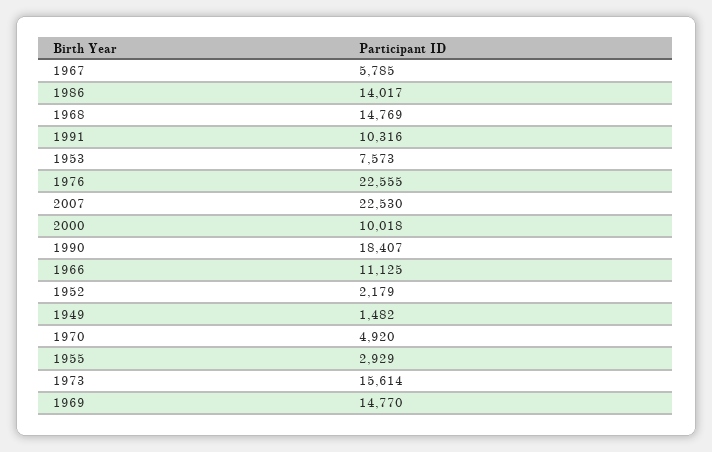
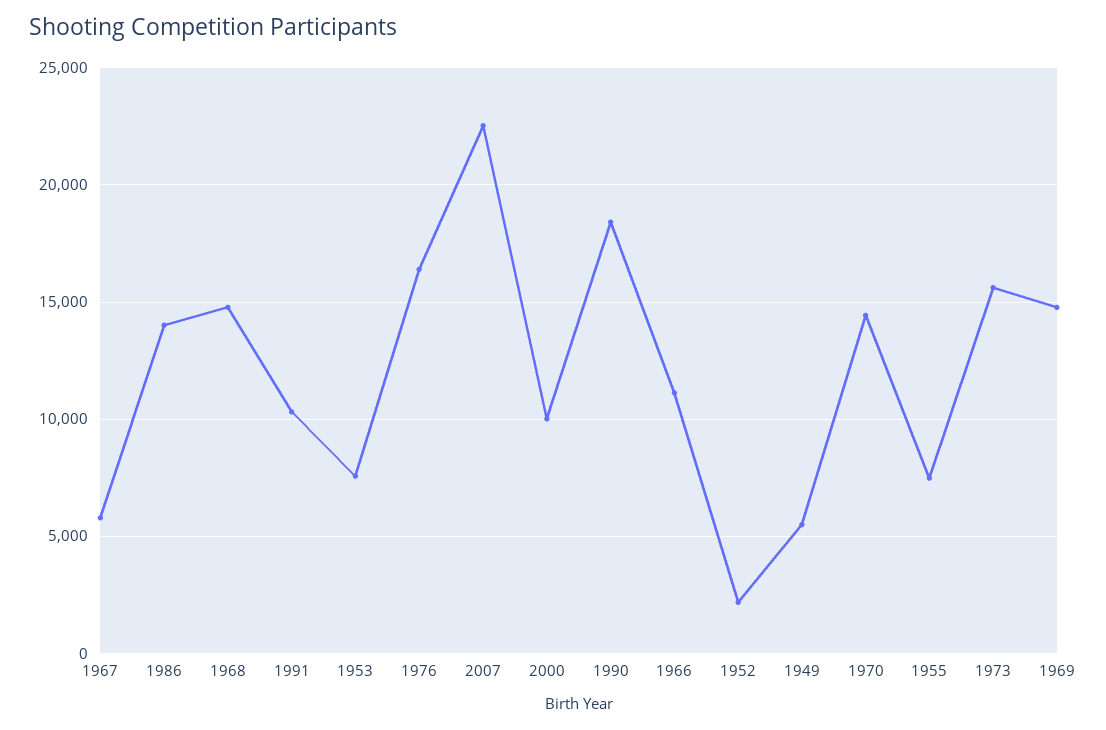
1976: 22555 -> 16500
1949: 1482 -> 5500
1970: 4920 -> 14500
1955: 2929 -> 7500

